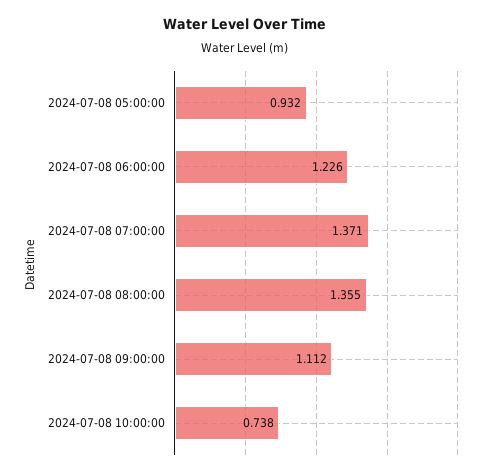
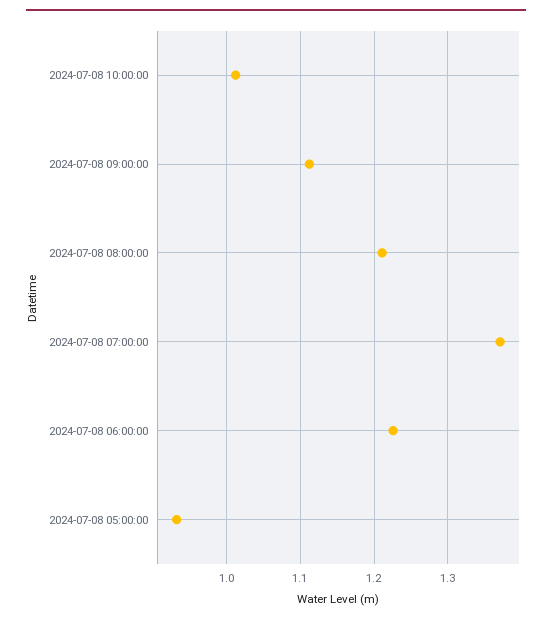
2024-07-08 08:00:00: 1.355 -> 1.21
2024-07-08 10:00:00: 0.738 -> 1.01

